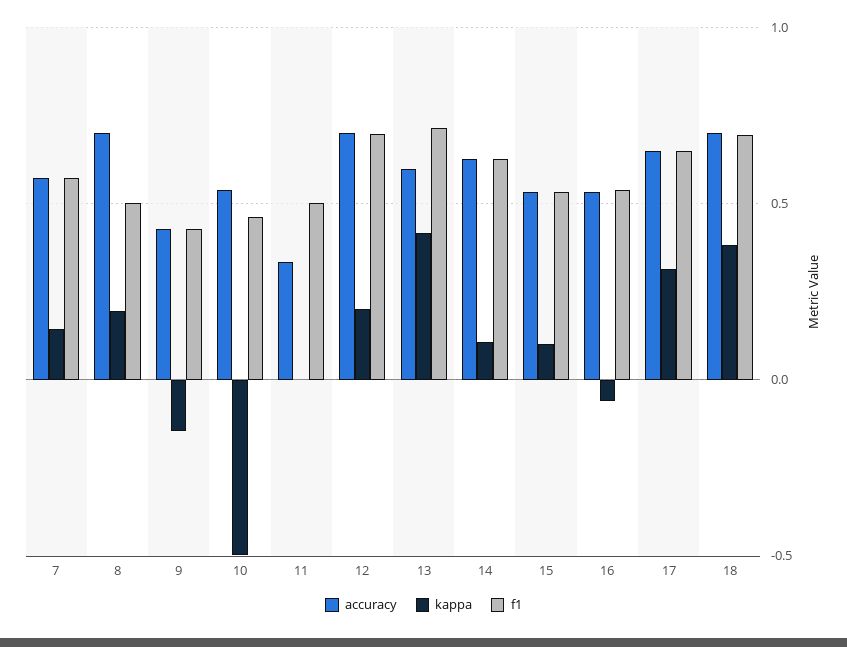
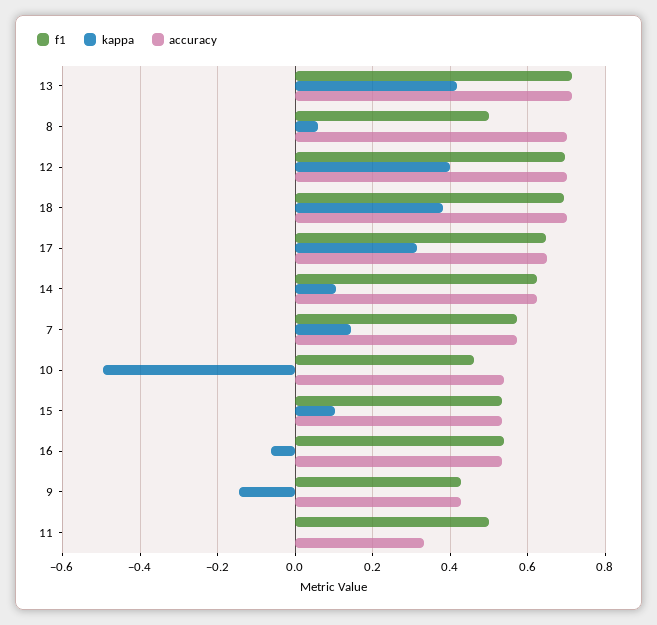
kappa, 8: 0.2 -> 0.06
kappa, 12: 0.2 -> 0.4
accuracy, 13: 0.6 -> 0.72

